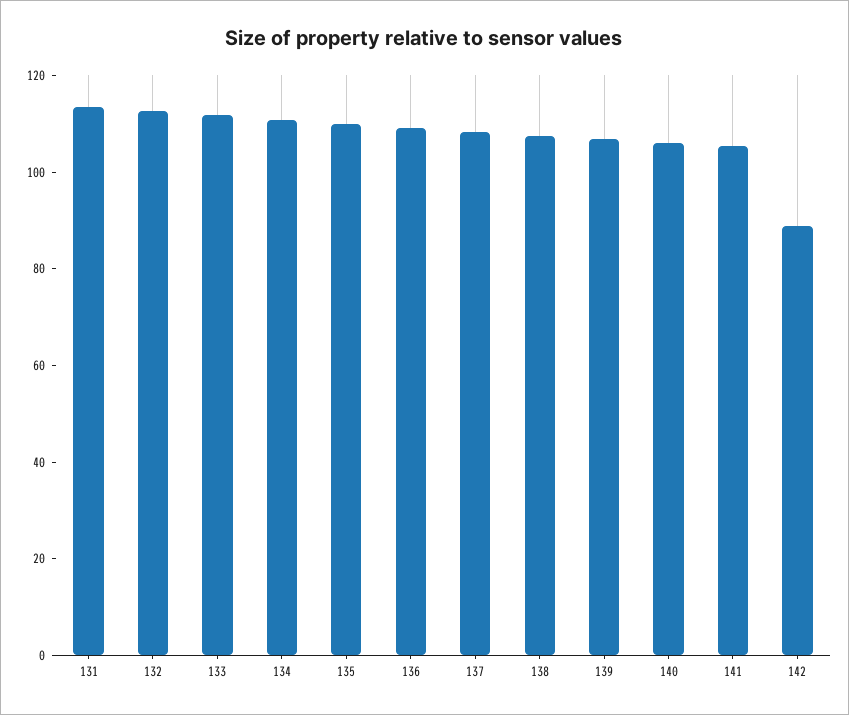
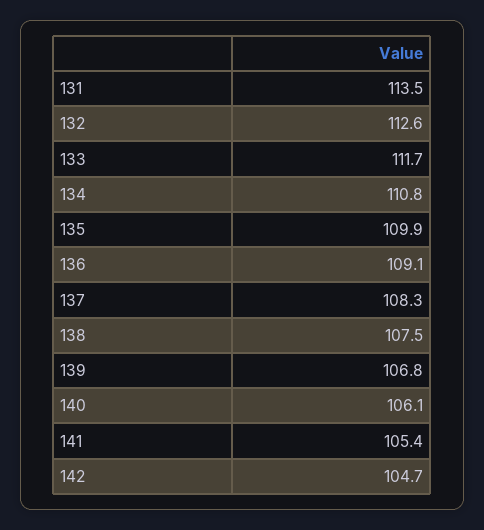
142: 90 -> 104.7

